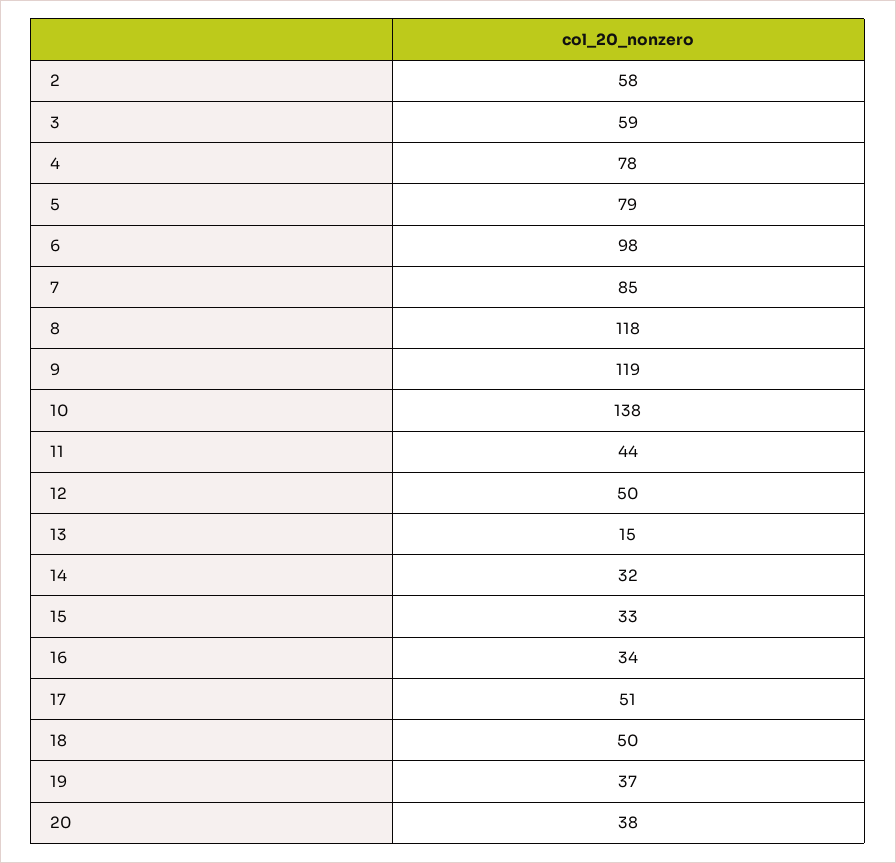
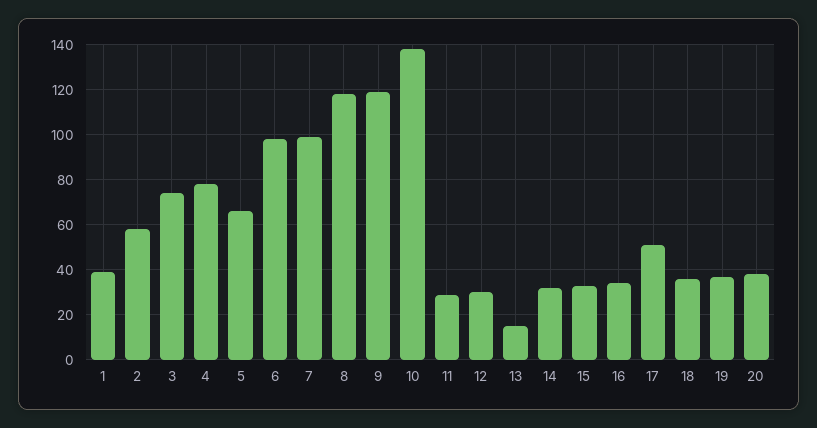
3: 59 -> 75
5: 79 -> 65
7: 85 -> 100
11: 44 -> 30
12: 50 -> 30
18: 50 -> 35
1: none -> 40

